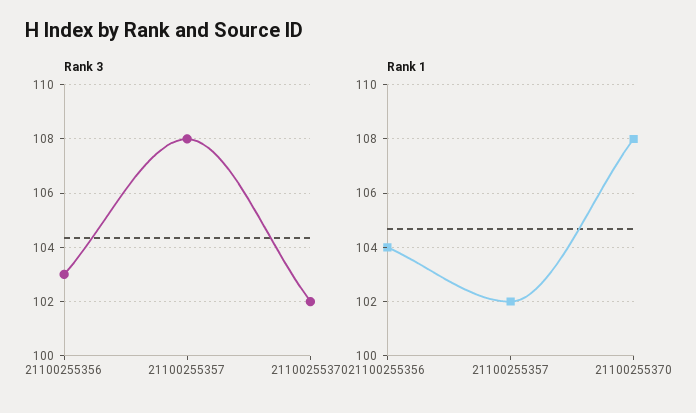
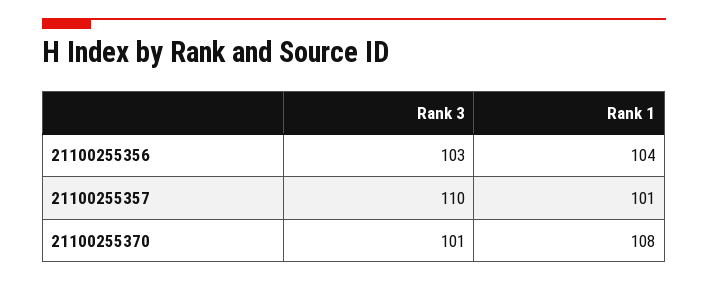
Rank 3, 21100255357: 108 -> 110
Rank 3, 21100255370: 102 -> 101
Rank 1, 21100255357: 102 -> 101

